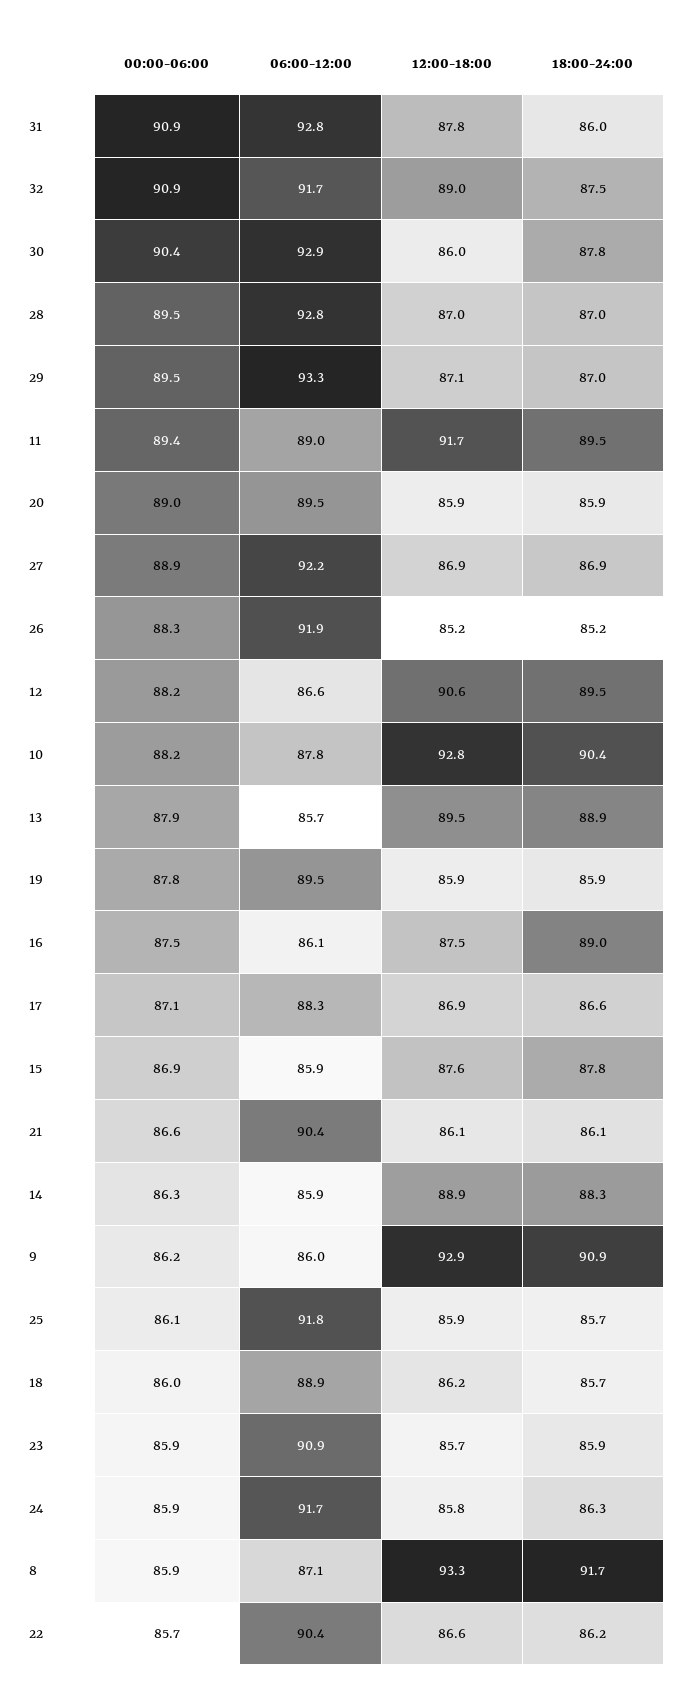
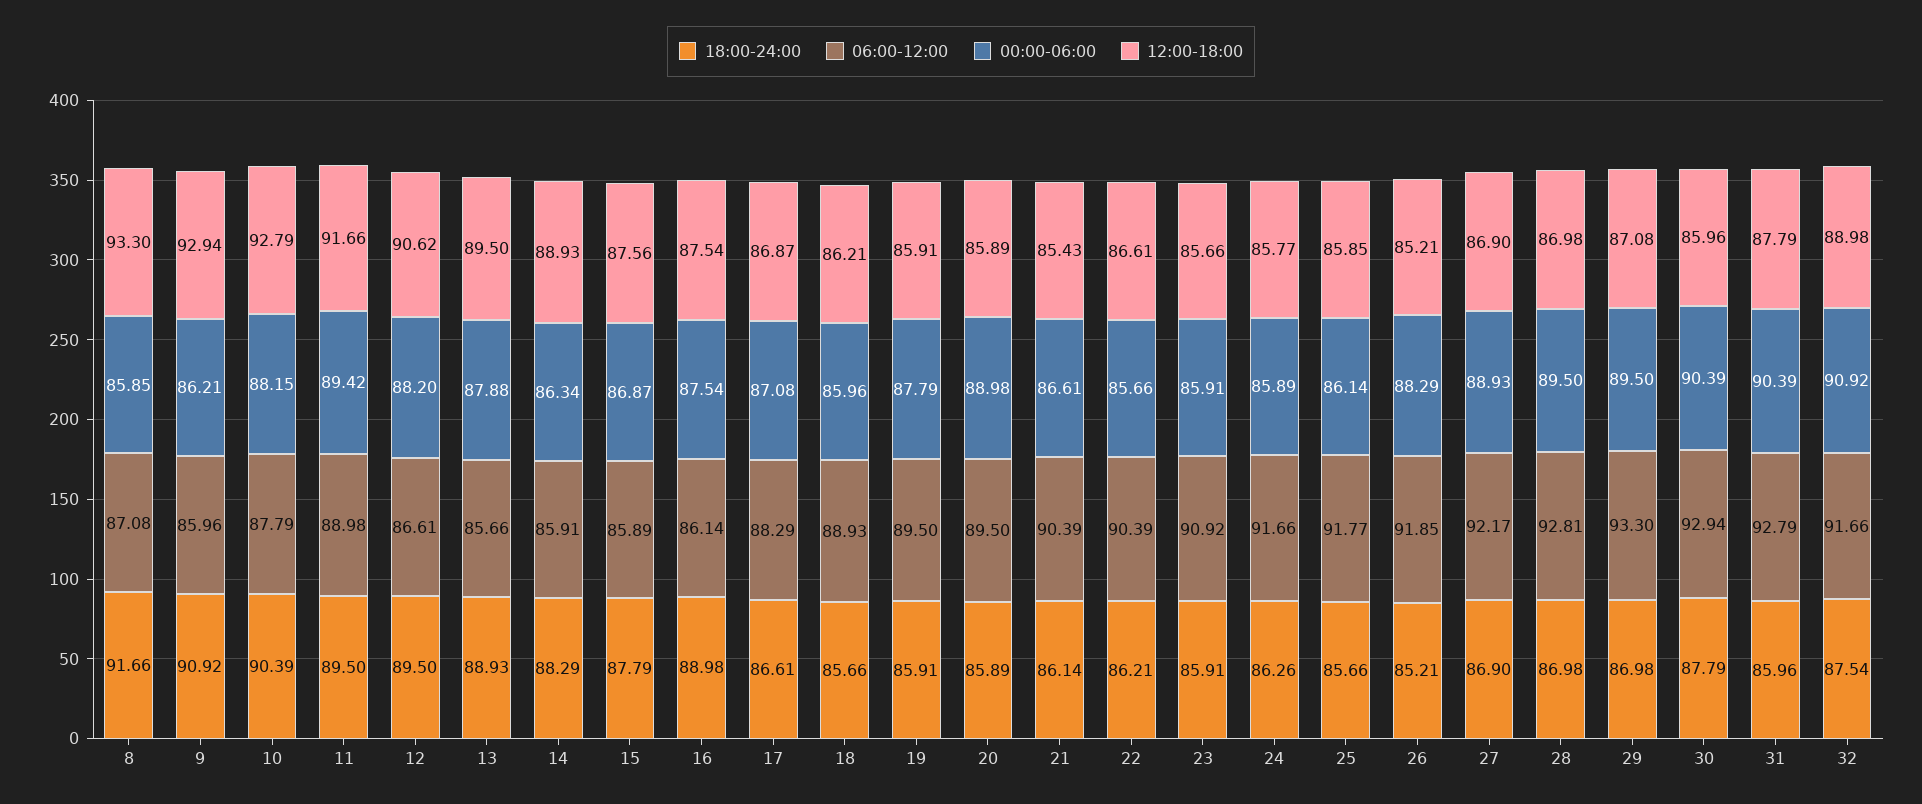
00:00-06:00, 31: 90.9 -> 90.39
12:00-18:00, 21: 86.1 -> 85.43

